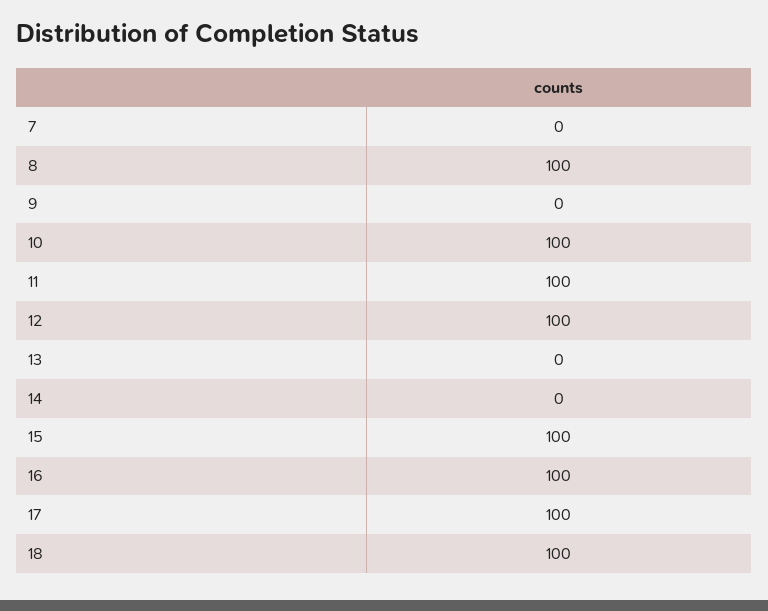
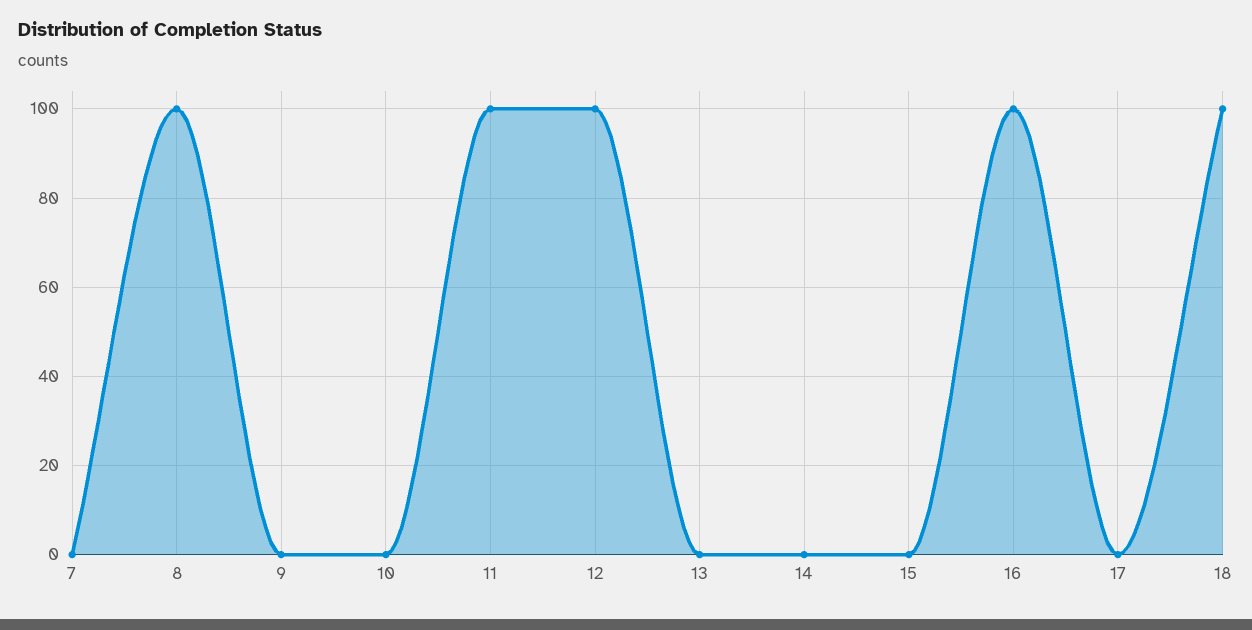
10: 100 -> 0
15: 100 -> 0
17: 100 -> 0

